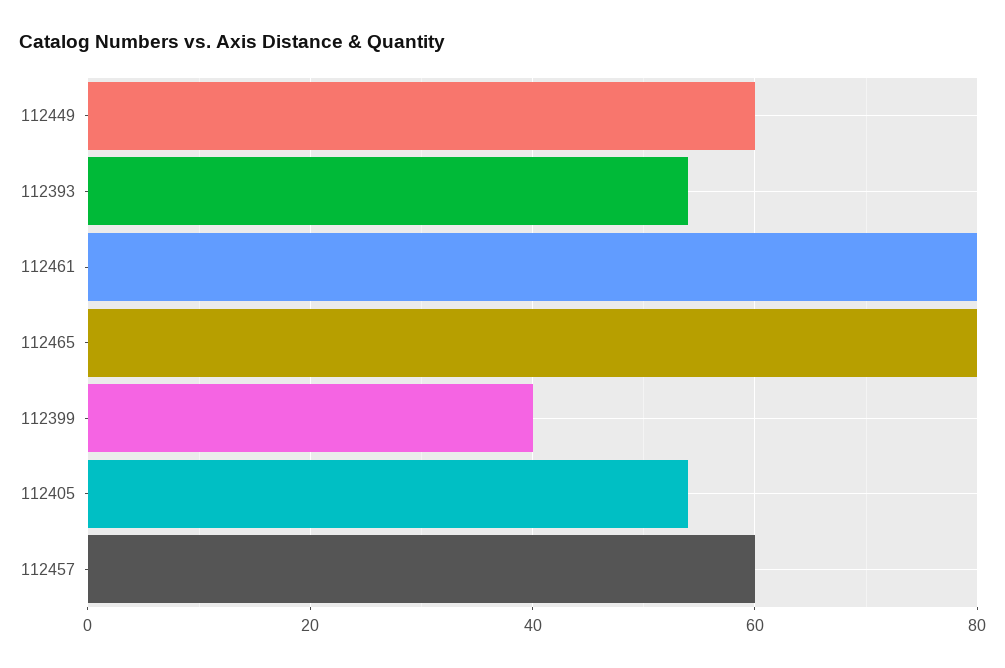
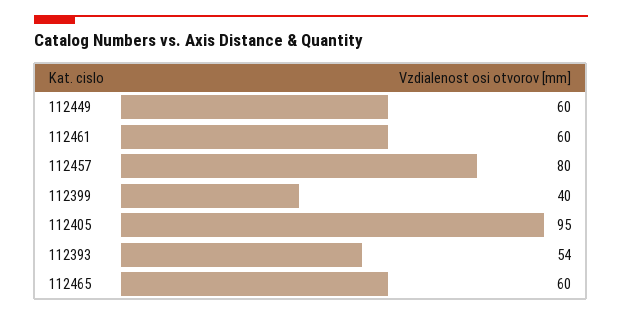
112461: 80 -> 60
112465: 80 -> 60
112405: 55 -> 95
112457: 60 -> 80

